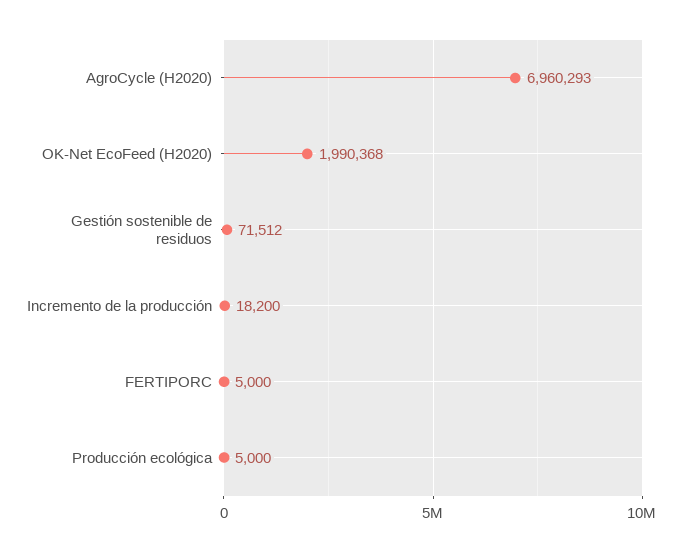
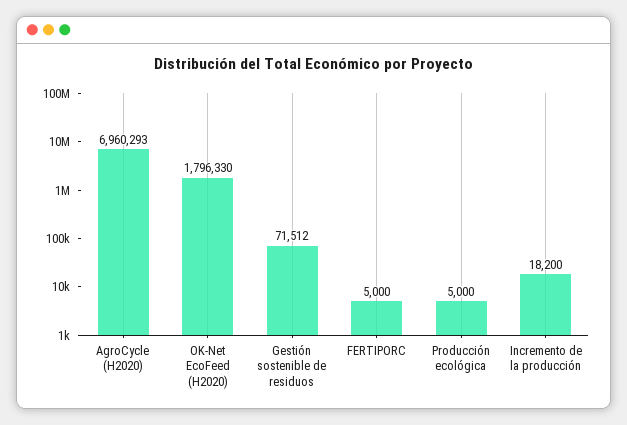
OK-Net EcoFeed (H2020): 1990368 -> 1796330

